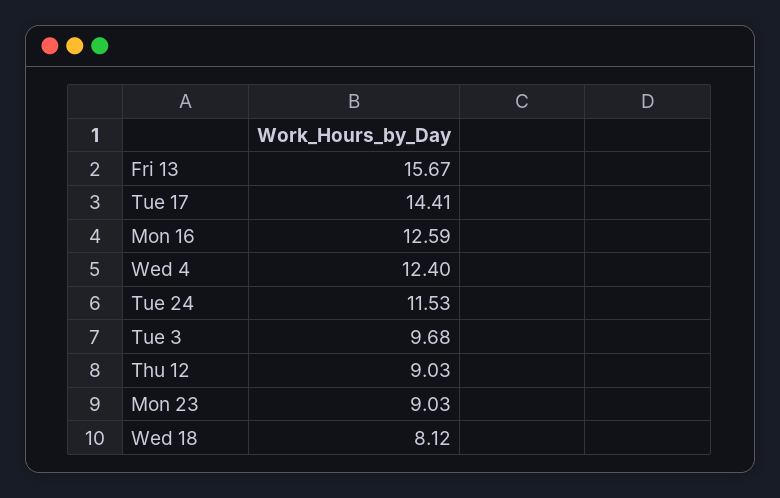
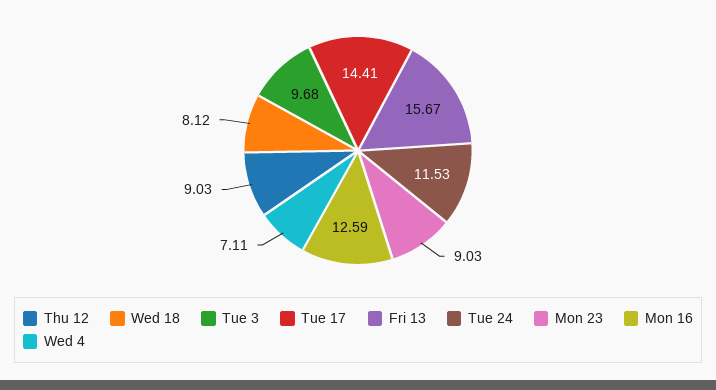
Wed 4: 12.4 -> 7.11

